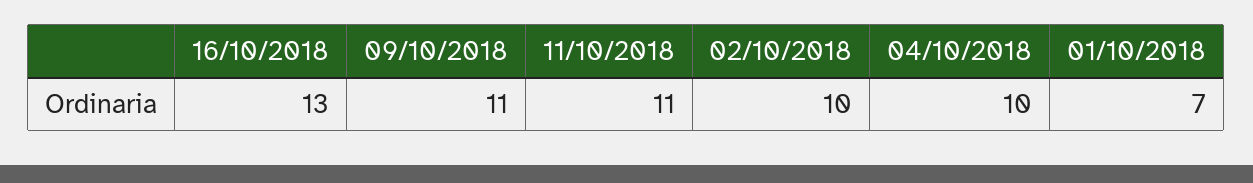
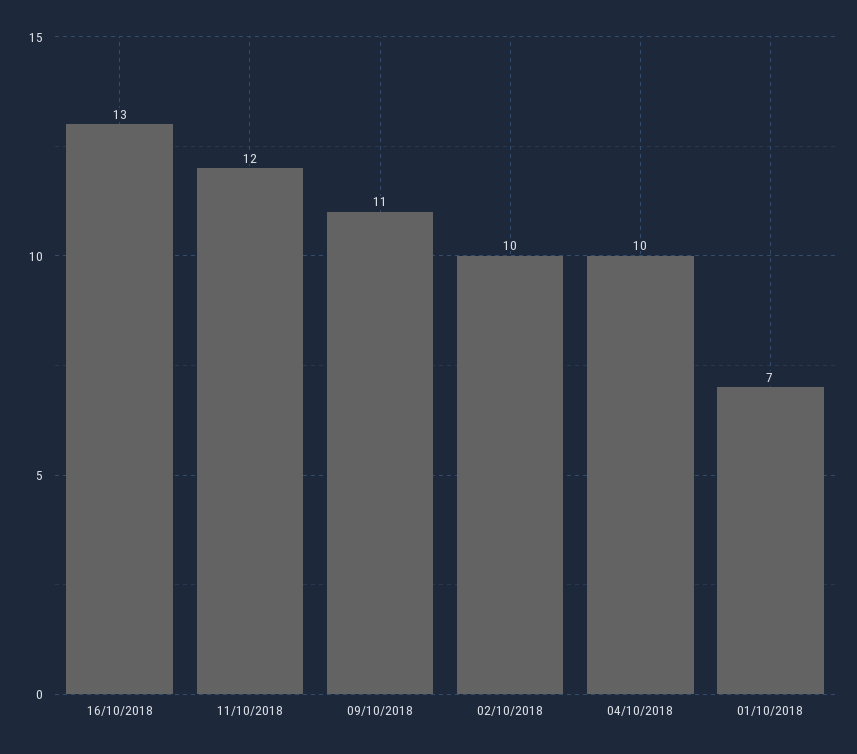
11/10/2018: 11 -> 12

